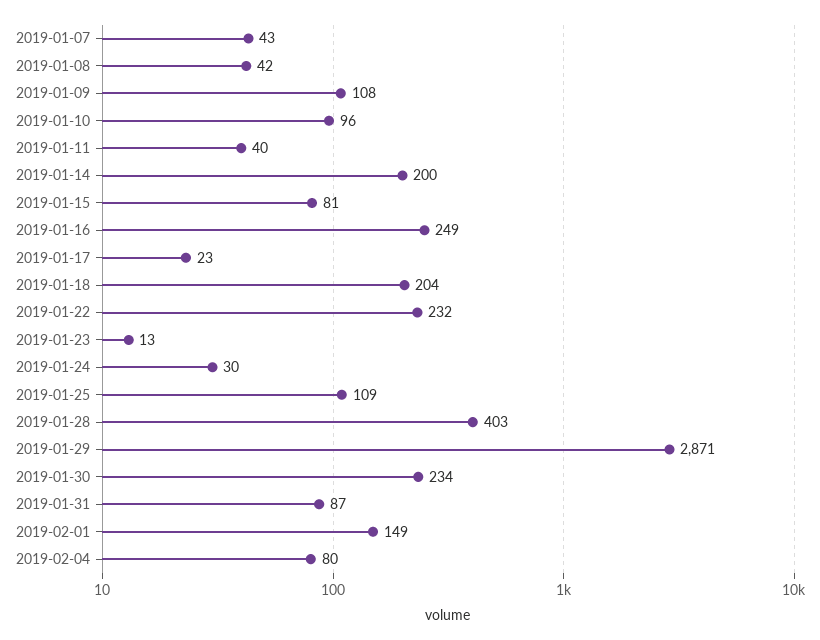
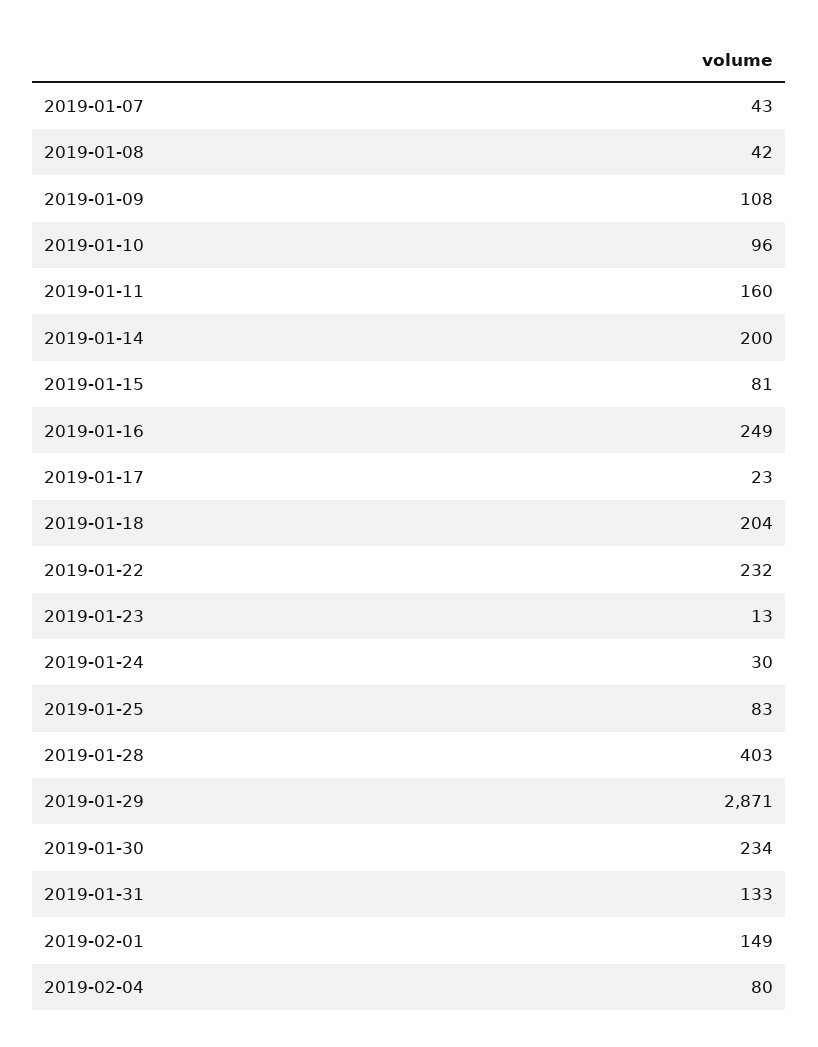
2019-01-11: 40 -> 160
2019-01-25: 109 -> 83
2019-01-31: 87 -> 133

